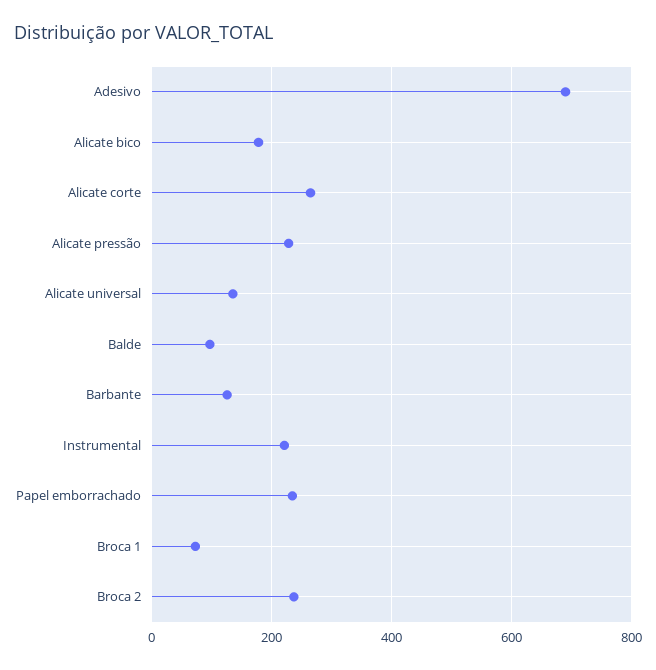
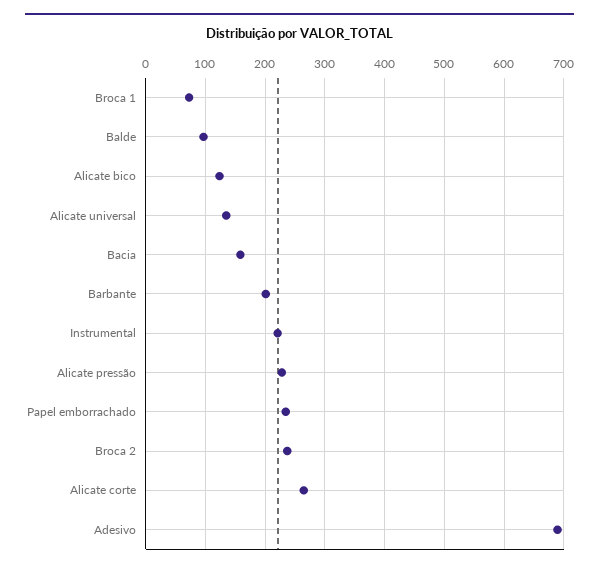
Alicate bico: 180 -> 120
Barbante: 120 -> 200
Bacia: none -> 160

